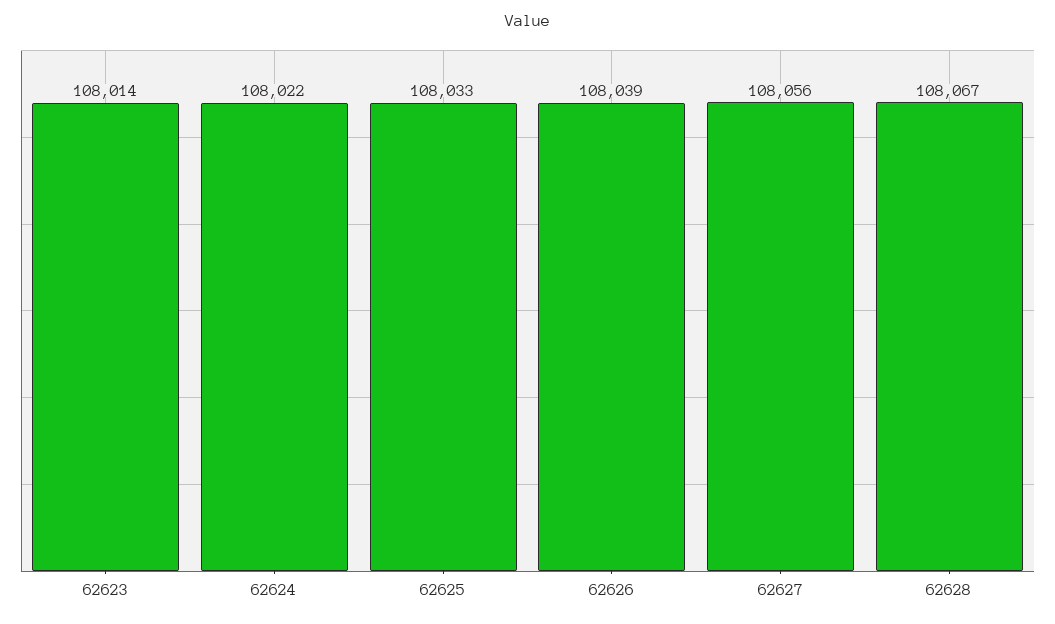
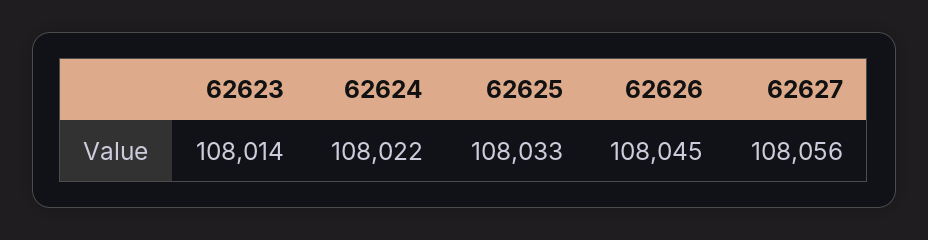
62626: 108039 -> 108045
62628: 108067 -> none

